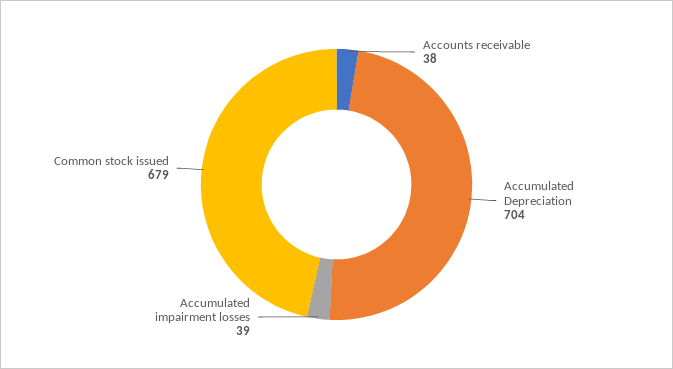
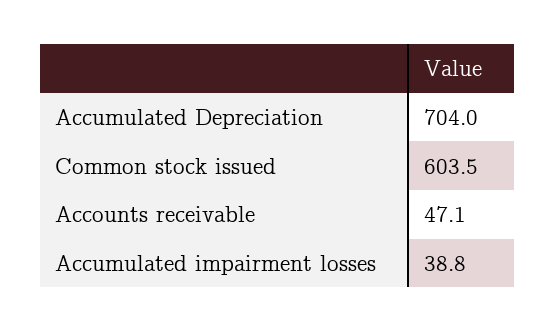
Accounts receivable: 38 -> 47.1
Common stock issued: 679 -> 603.5

